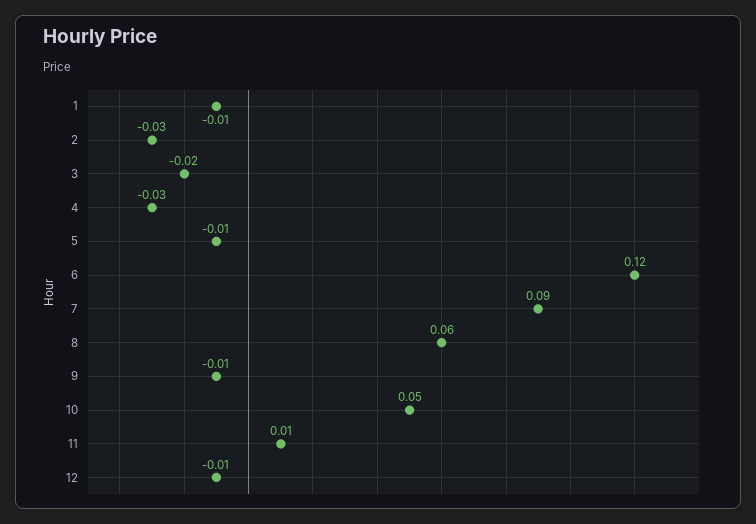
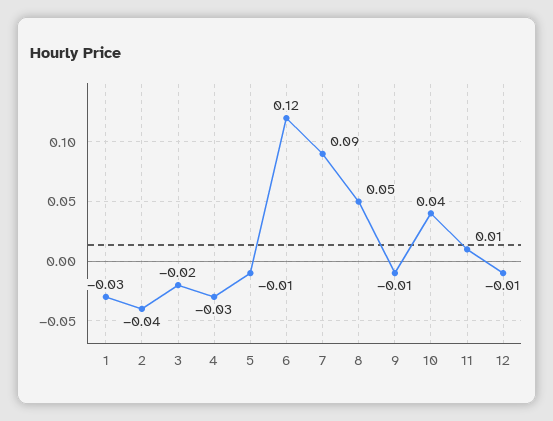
1: -0.01 -> -0.03
2: -0.03 -> -0.04
8: 0.06 -> 0.05
10: 0.05 -> 0.04

